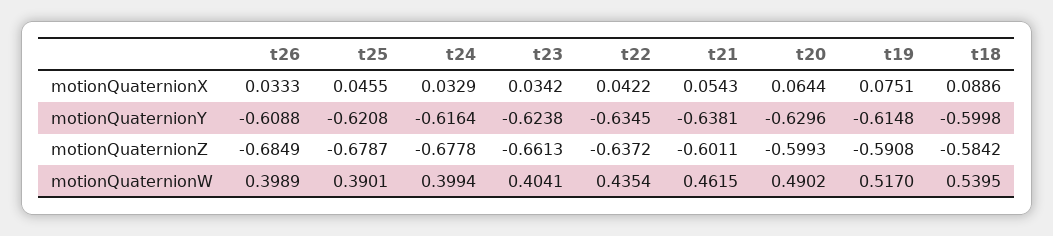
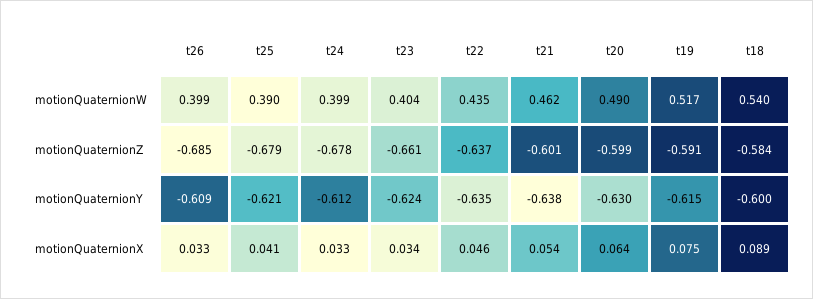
t25, motionQuaternionX: 0.0455 -> 0.041
t22, motionQuaternionX: 0.0422 -> 0.046
t24, motionQuaternionY: -0.6164 -> -0.612

